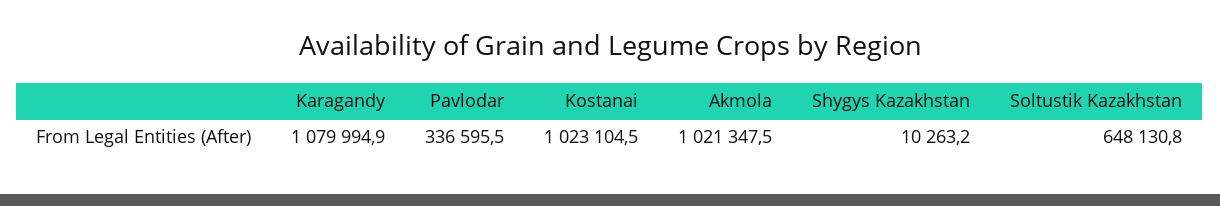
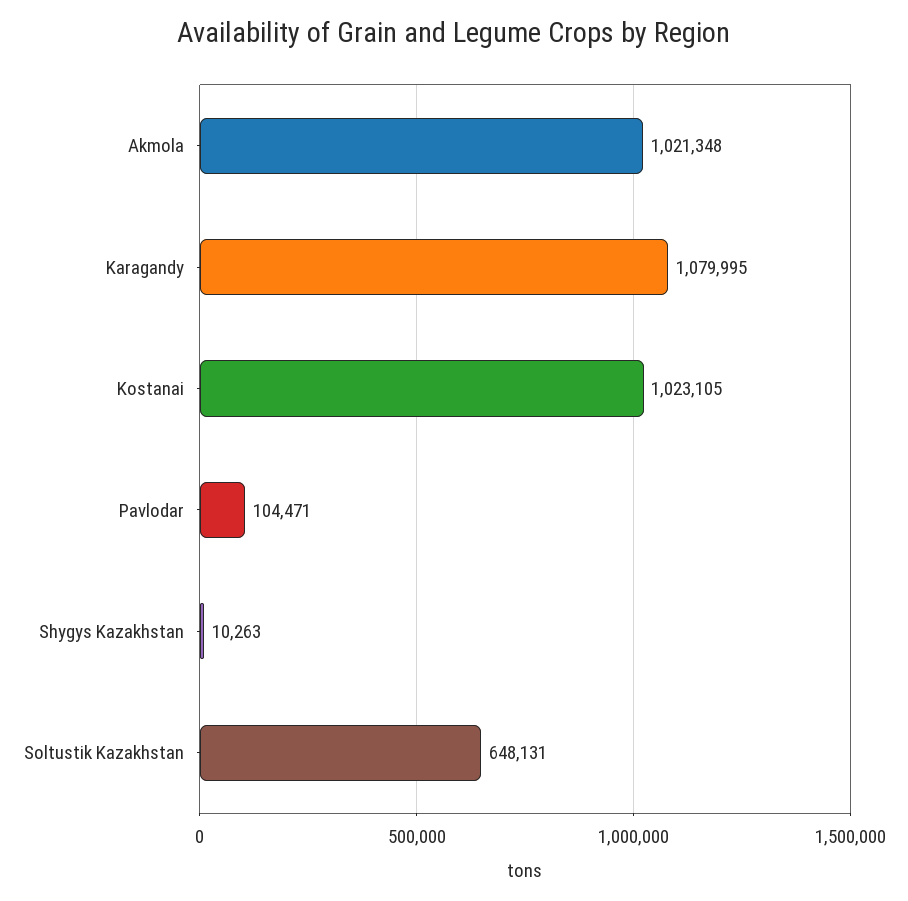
Pavlodar: 336595.5 -> 104471

